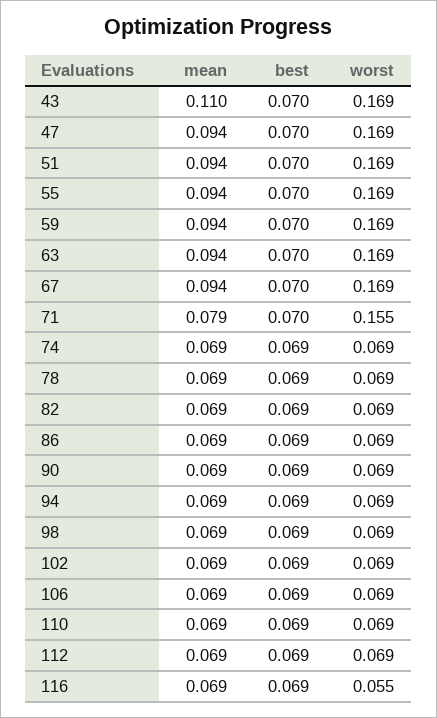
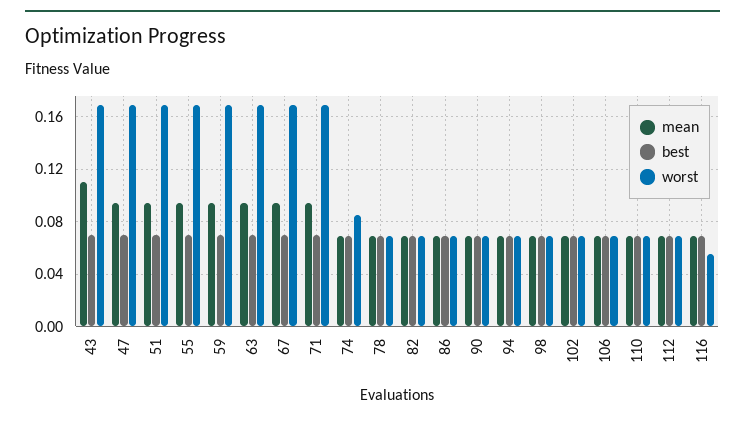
mean, 71: 0.079 -> 0.095
worst, 71: 0.155 -> 0.17
worst, 74: 0.069 -> 0.085

